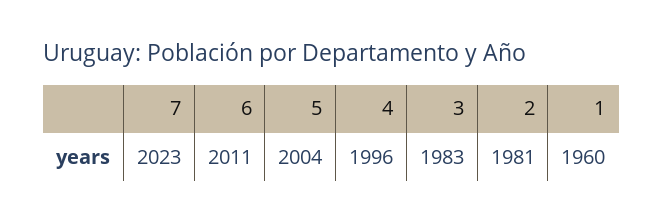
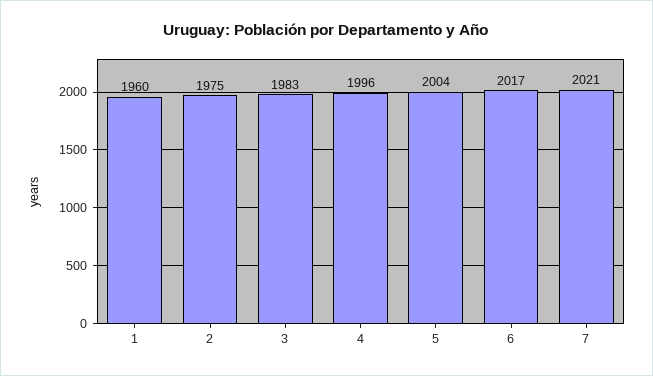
7: 2023 -> 2021
6: 2011 -> 2017
2: 1981 -> 1975

